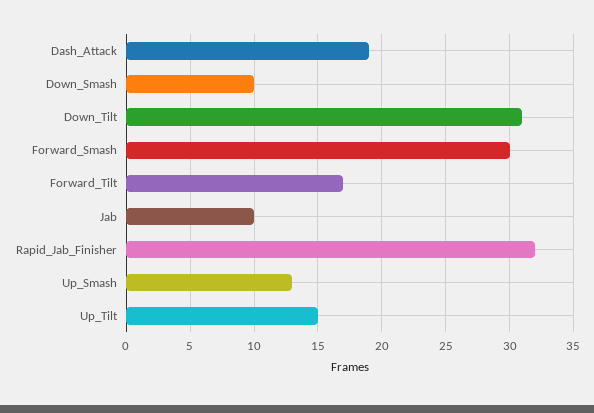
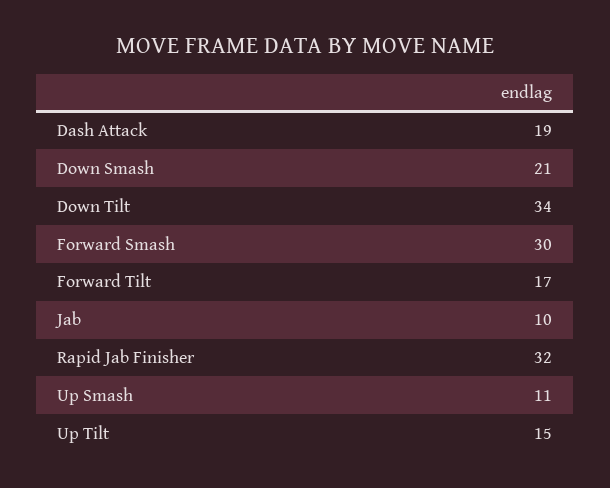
Down_Smash: 10 -> 21
Down_Tilt: 31 -> 34
Up_Smash: 13 -> 11

